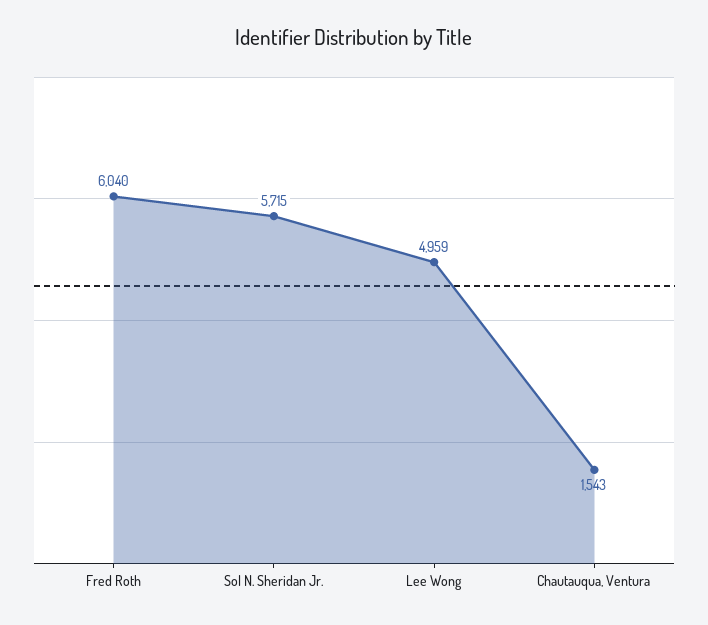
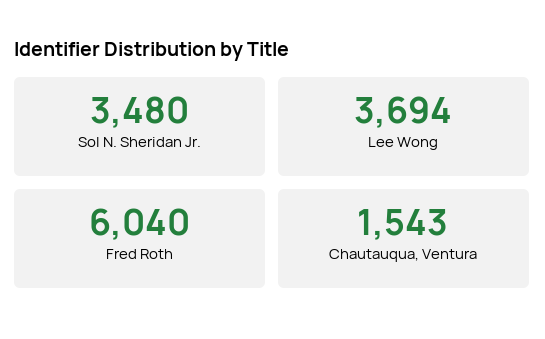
Sol N. Sheridan Jr.: 5715 -> 3480
Lee Wong: 4959 -> 3694

